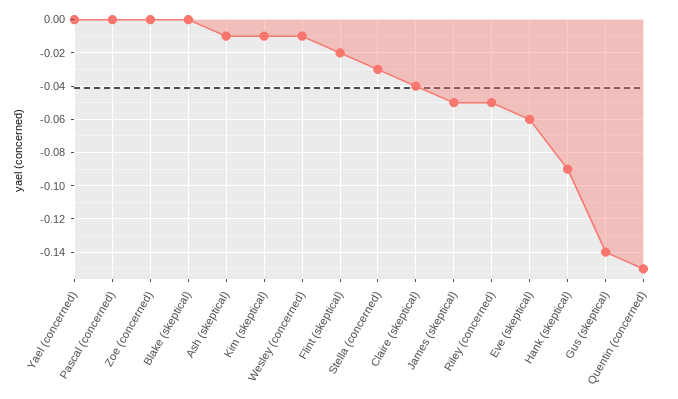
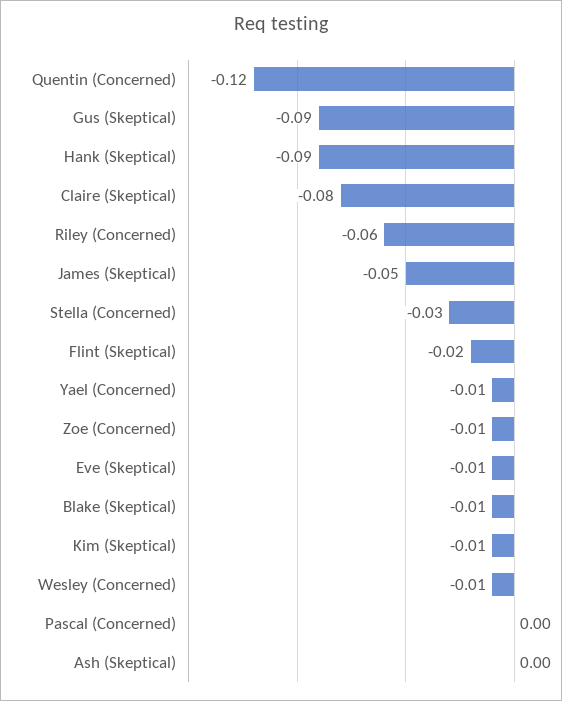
Yael (concerned): 0 -> -0.01
Zoe (concerned): 0 -> -0.01
Blake (skeptical): 0 -> -0.01
Ash (skeptical): -0.01 -> 0
Claire (skeptical): -0.04 -> -0.08
Riley (concerned): -0.05 -> -0.06
Eve (skeptical): -0.06 -> -0.01
Gus (skeptical): -0.14 -> -0.09
Quentin (concerned): -0.15 -> -0.12

